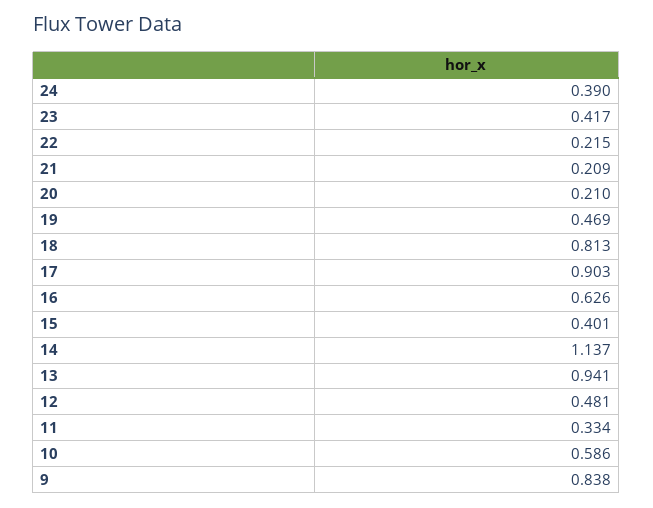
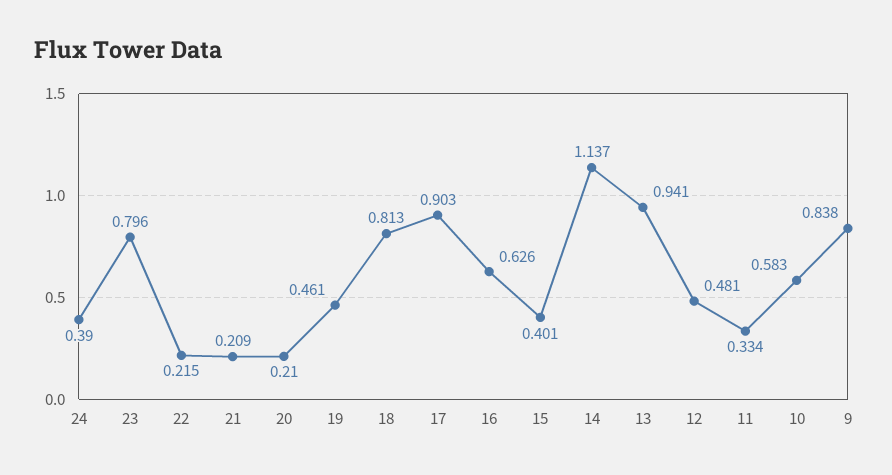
23: 0.417 -> 0.796
19: 0.469 -> 0.461
10: 0.586 -> 0.583

